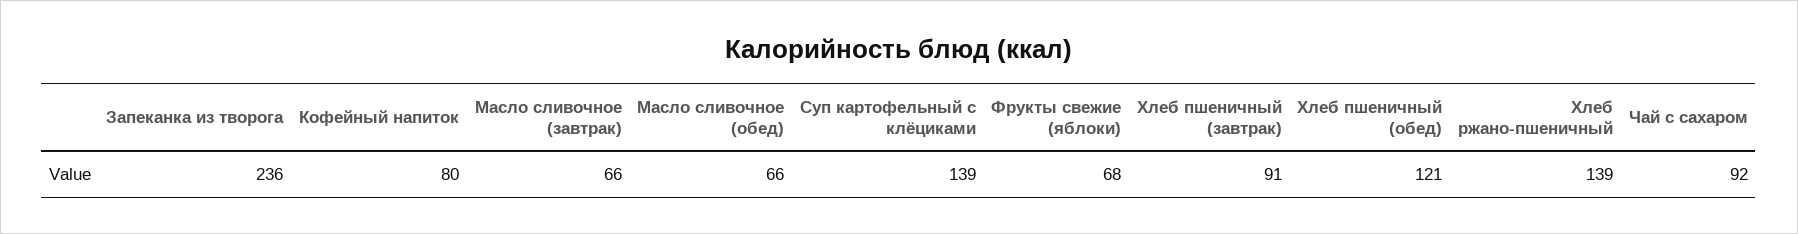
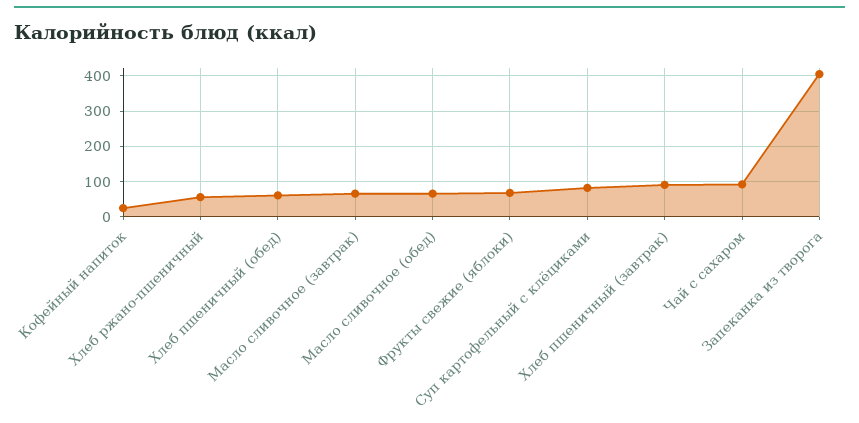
Запеканка из творога: 236 -> 400
Кофейный напиток: 80 -> 20
Суп картофельный с клёциками: 139 -> 80
Хлеб пшеничный (обед): 121 -> 60
Хлеб ржано-пшеничный: 139 -> 60

